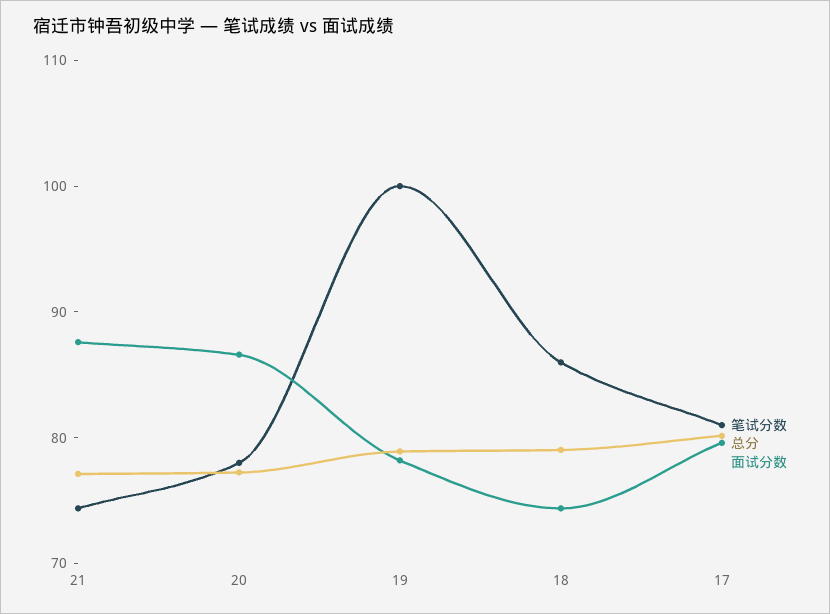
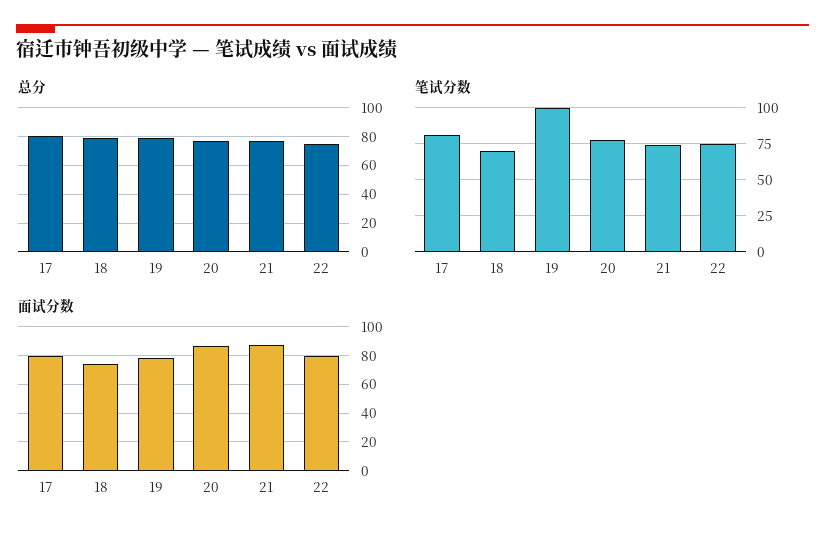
笔试分数, 18: 86 -> 70
总分, 22: none -> 75
笔试分数, 22: none -> 75
面试分数, 22: none -> 80

